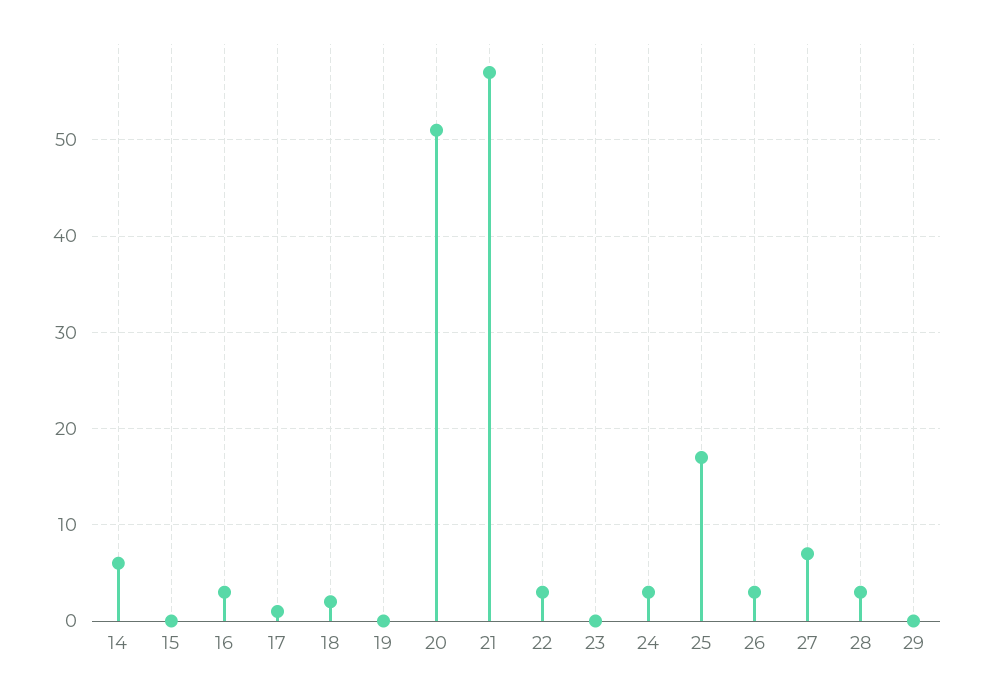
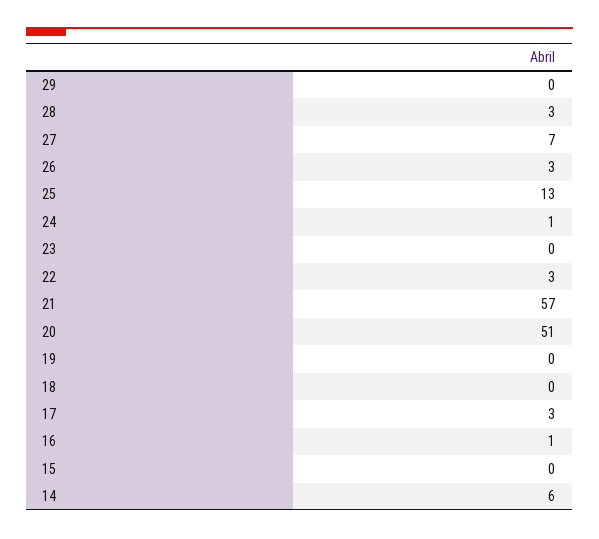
16: 3 -> 1
17: 1 -> 3
18: 2 -> 0
24: 3 -> 1
25: 17 -> 13

